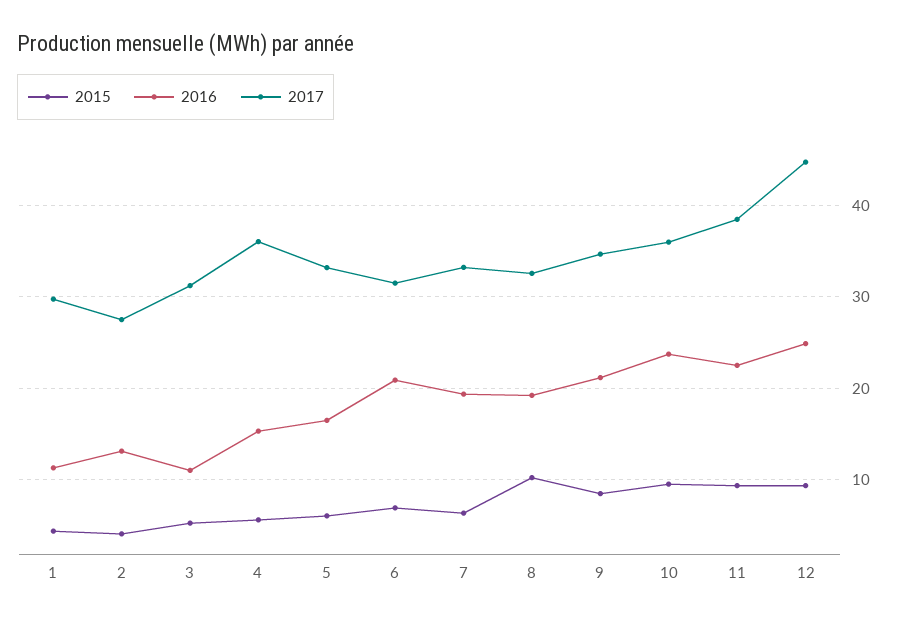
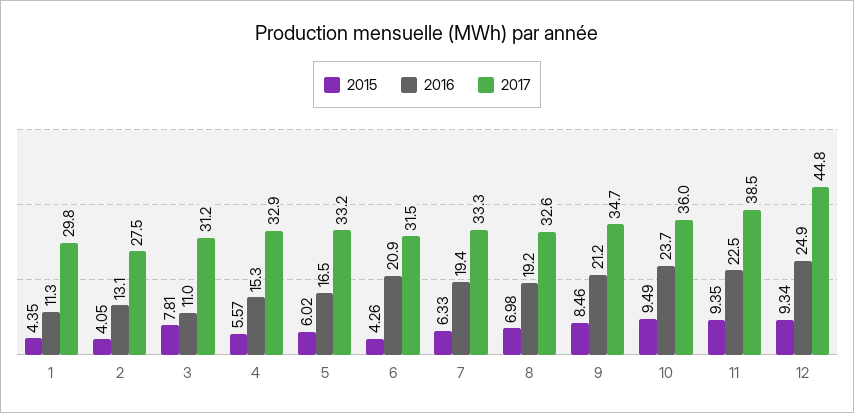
2015, 3: 5 -> 7.81
2017, 4: 36 -> 32.9
2015, 6: 7 -> 4.26
2015, 8: 10 -> 6.98

